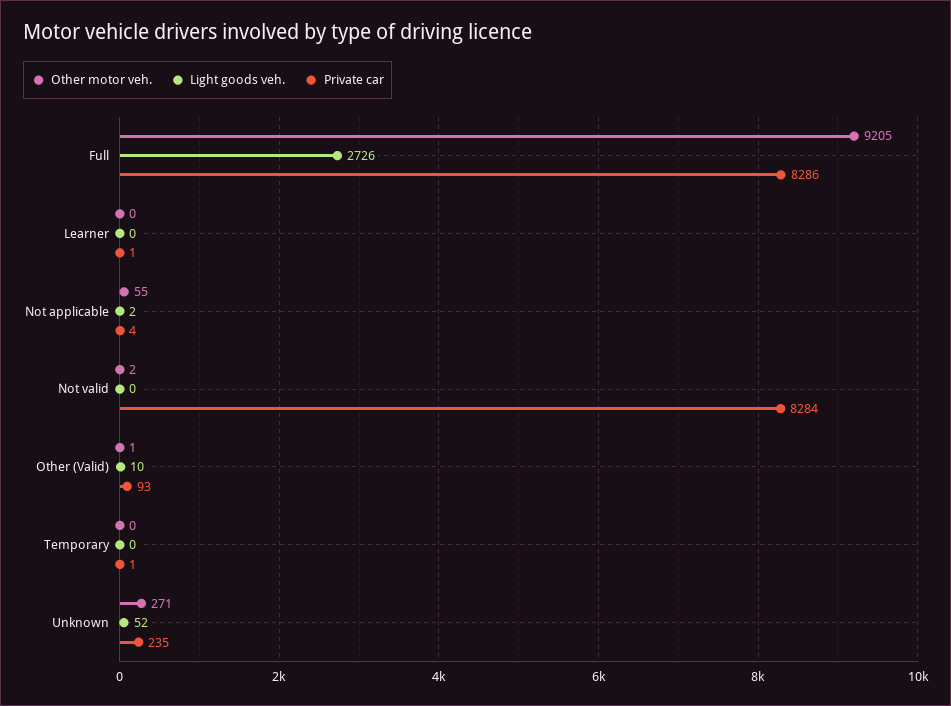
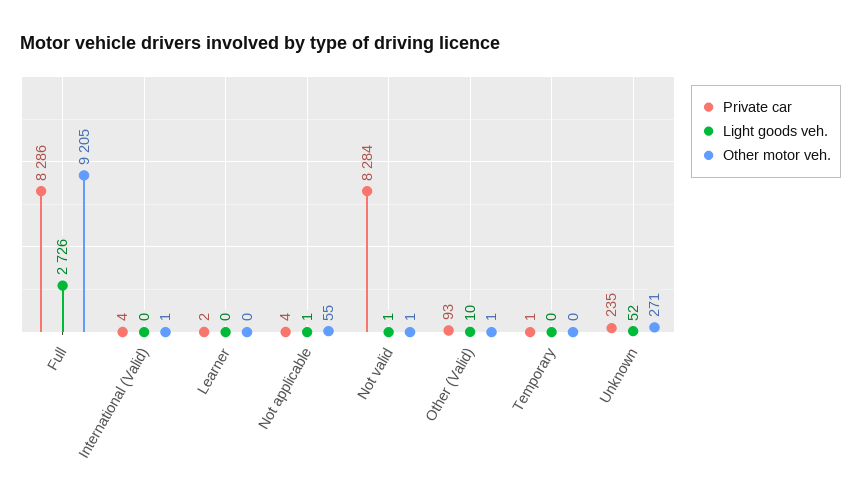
Private car, Learner: 1 -> 2
Light goods veh., Not applicable: 2 -> 1
Other motor veh., Not valid: 2 -> 1
Light goods veh., Not valid: 0 -> 1
Private car, International (Valid): none -> 4
Light goods veh., International (Valid): none -> 0
Other motor veh., International (Valid): none -> 1

